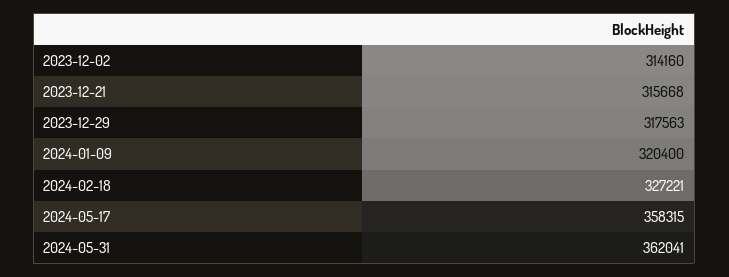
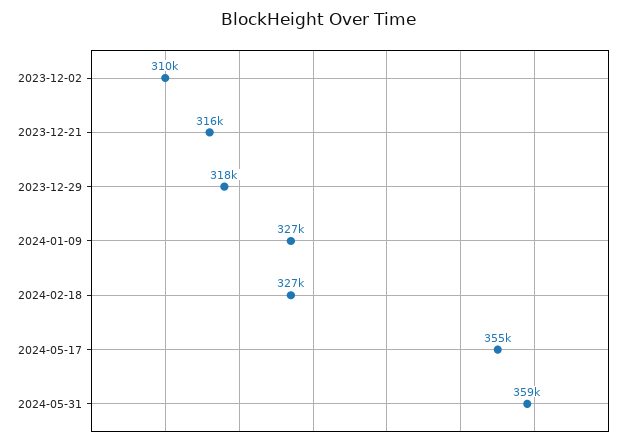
2023-12-02: 314160 -> 310000
2024-01-09: 320400 -> 327000
2024-05-17: 358315 -> 355000
2024-05-31: 362041 -> 359000

